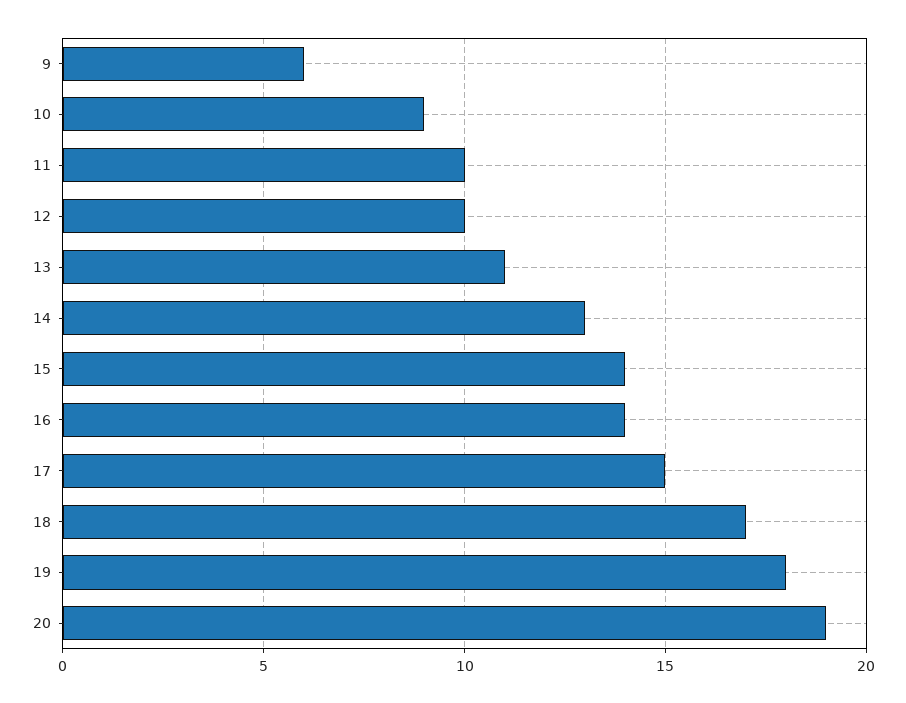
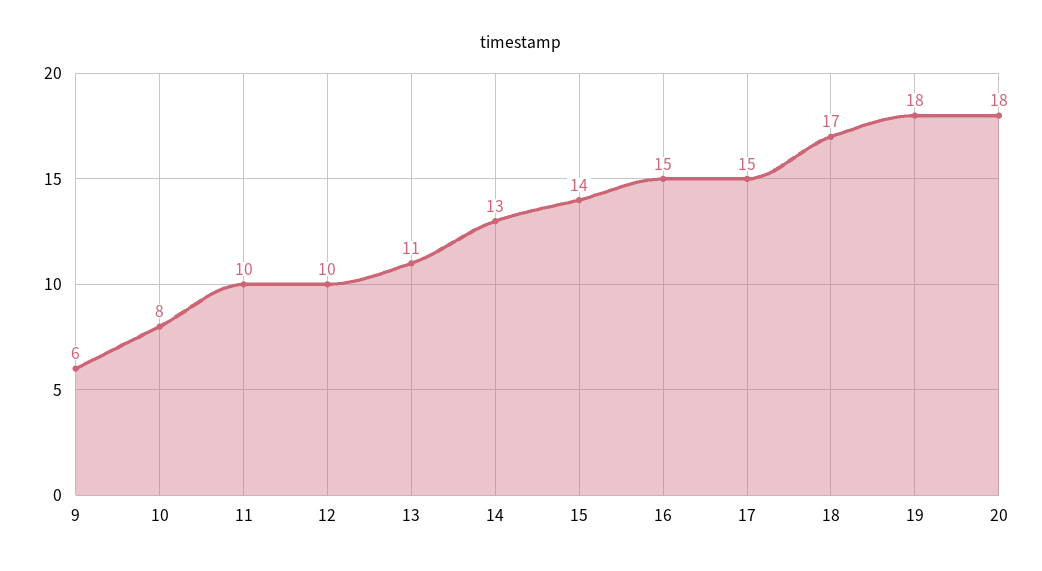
10: 9 -> 8
16: 14 -> 15
20: 19 -> 18

